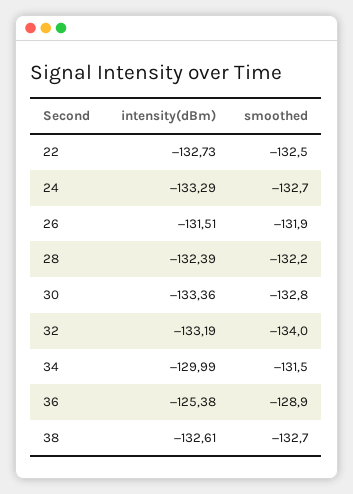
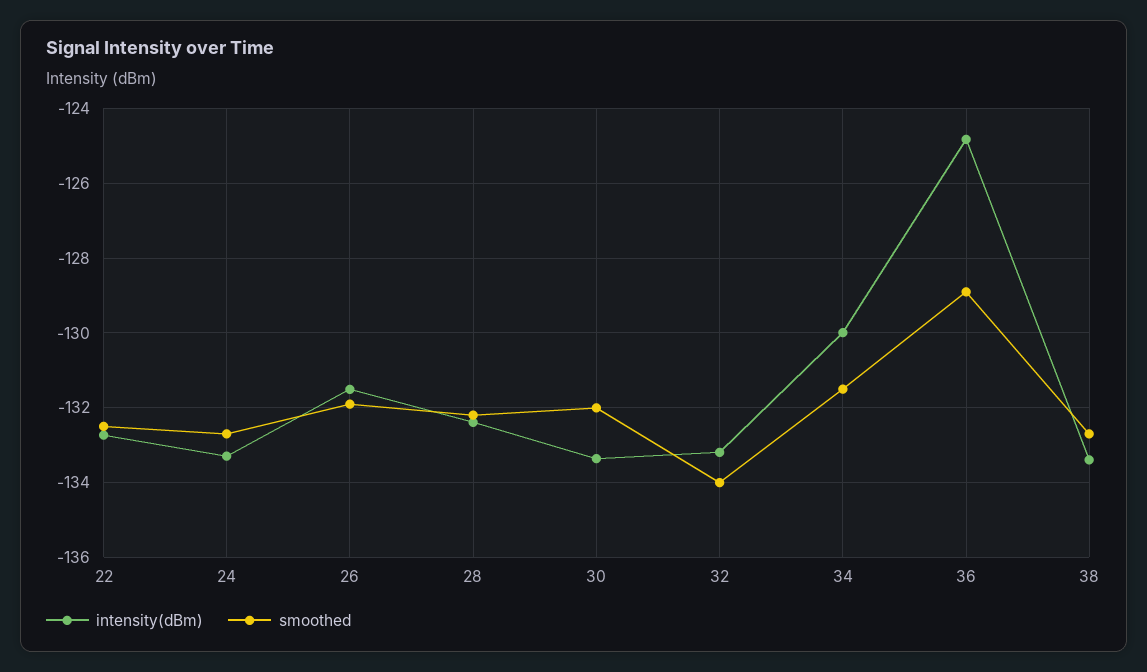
smoothed, 30: -132.8 -> -132
intensity(dBm), 36: -125.38 -> -124.8
intensity(dBm), 38: -132.61 -> -133.4

